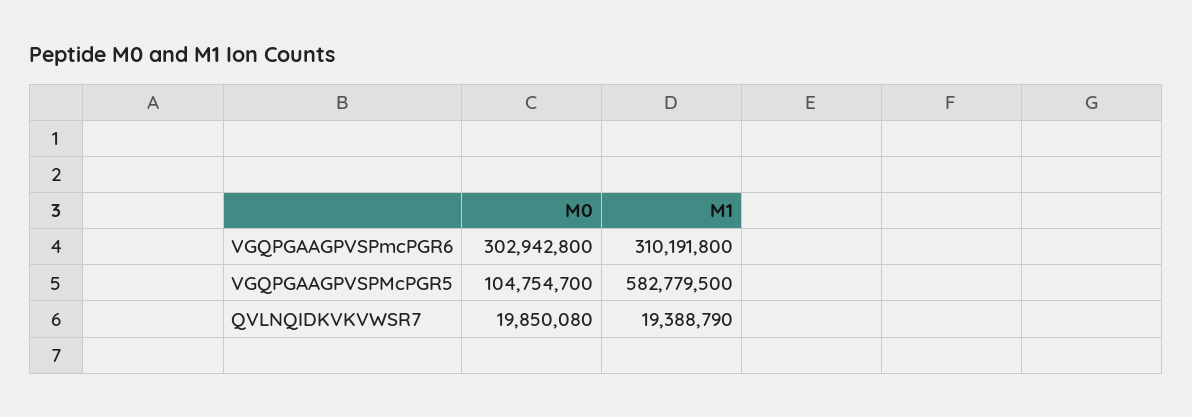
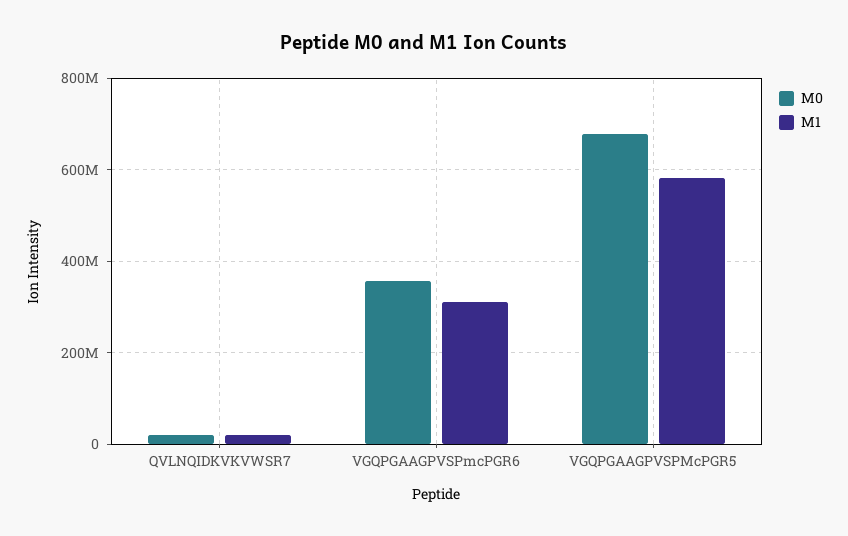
M0, VGQPGAAGPVSPmcPGR6: 302942800 -> 360000000
M0, VGQPGAAGPVSPMcPGR5: 104754700 -> 680000000

